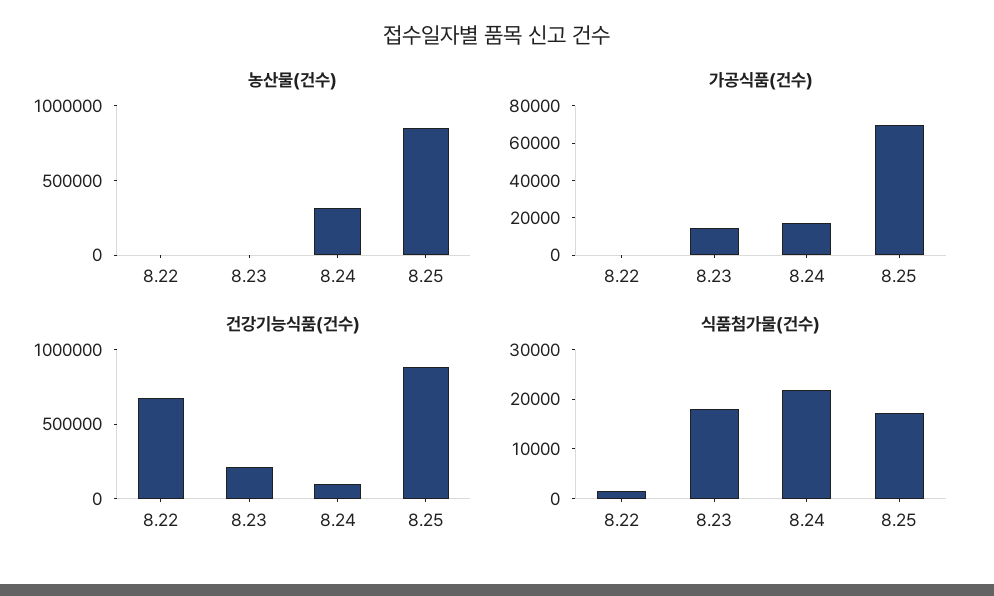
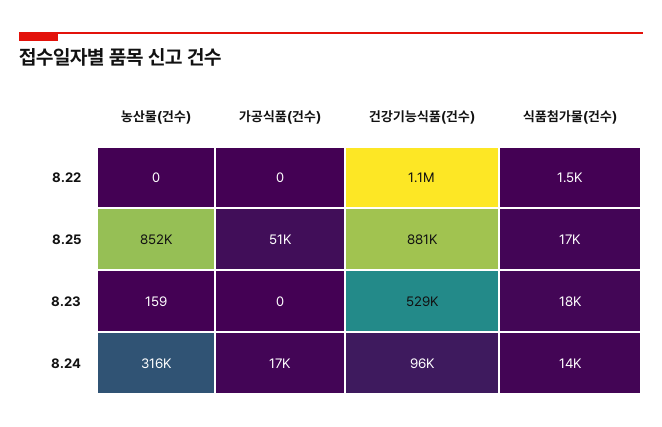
가공식품(건수), 8.23: 15000 -> 0
가공식품(건수), 8.25: 70000 -> 51000
건강기능식품(건수), 8.22: 700000 -> 1100000
건강기능식품(건수), 8.23: 200000 -> 529000
식품첨가물(건수), 8.24: 22000 -> 14000

